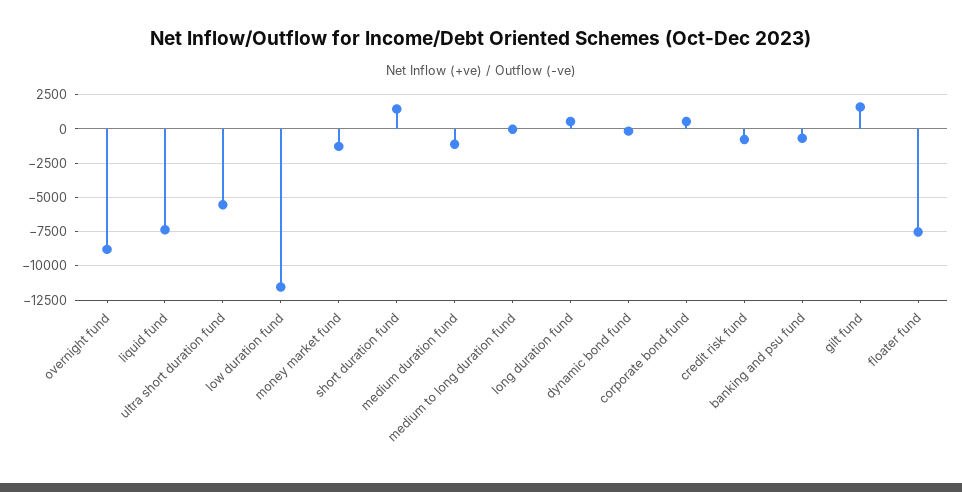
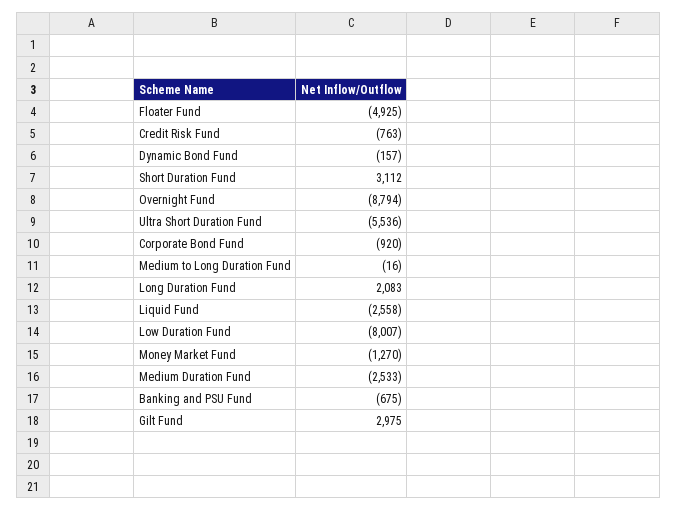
liquid fund: -7500 -> -2558
low duration fund: -11500 -> -8007
short duration fund: 1500 -> 3112
medium duration fund: -1000 -> -2533
long duration fund: 500 -> 2083
corporate bond fund: 500 -> -920
gilt fund: 1500 -> 2975
floater fund: -7500 -> -4925

